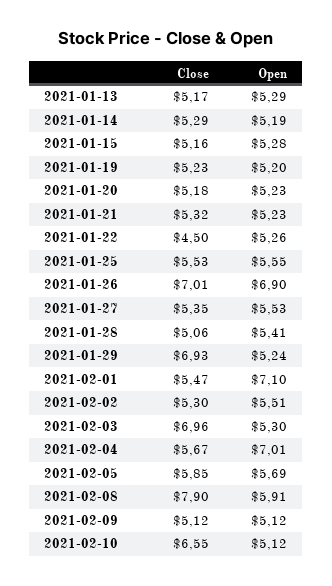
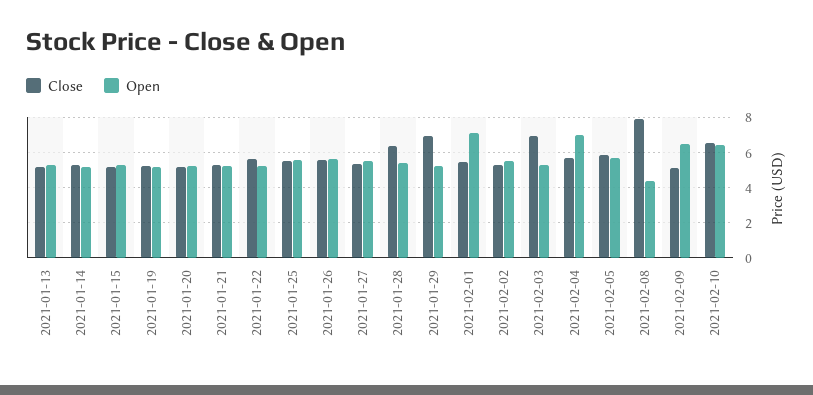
Close, 2021-01-22: 4.5 -> 5.5
Close, 2021-01-26: 7.01 -> 5.5
Open, 2021-01-26: 6.9 -> 5.5
Close, 2021-01-28: 5.06 -> 6.5
Open, 2021-02-08: 5.91 -> 4.5
Open, 2021-02-09: 5.12 -> 6.5
Open, 2021-02-10: 5.12 -> 6.5

